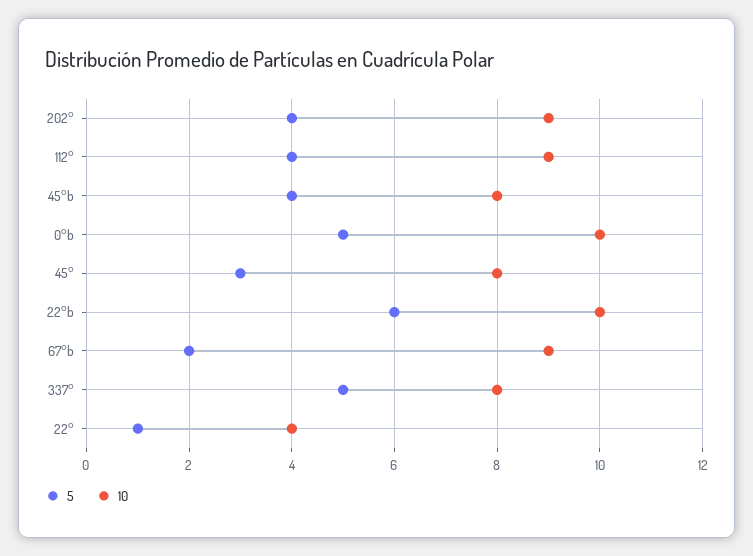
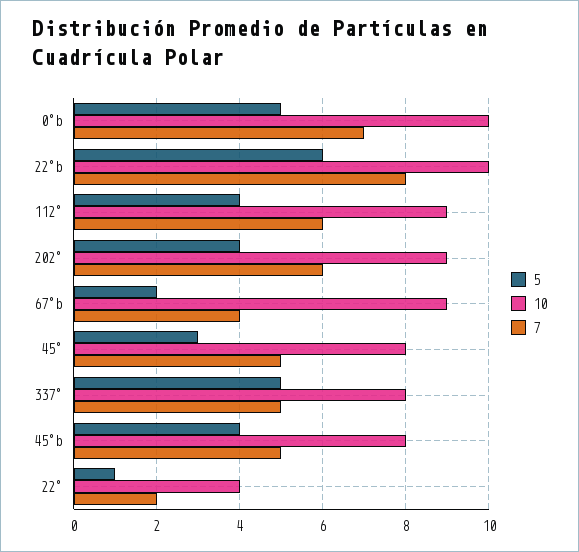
7, 0°b: none -> 7
7, 22°b: none -> 8
7, 112°: none -> 6
7, 202°: none -> 6
7, 67°b: none -> 4
7, 45°: none -> 5
7, 337°: none -> 5
7, 45°b: none -> 5
7, 22°: none -> 2

